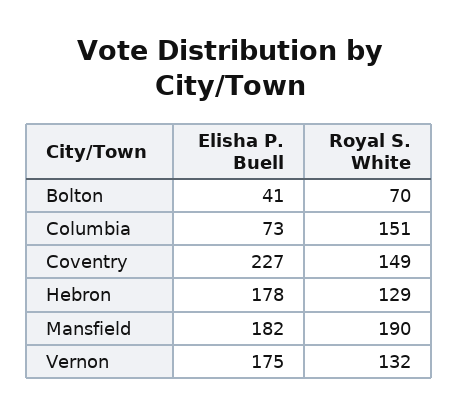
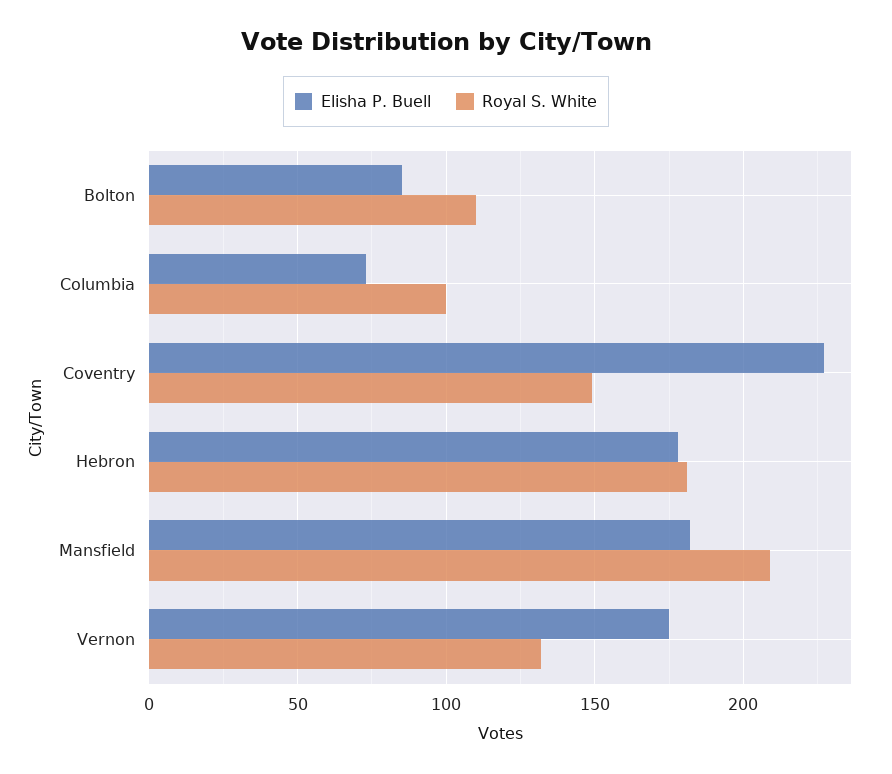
Elisha P. Buell, Bolton: 41 -> 85
Royal S. White, Bolton: 70 -> 110
Royal S. White, Columbia: 151 -> 100
Royal S. White, Hebron: 129 -> 180
Royal S. White, Mansfield: 190 -> 210

